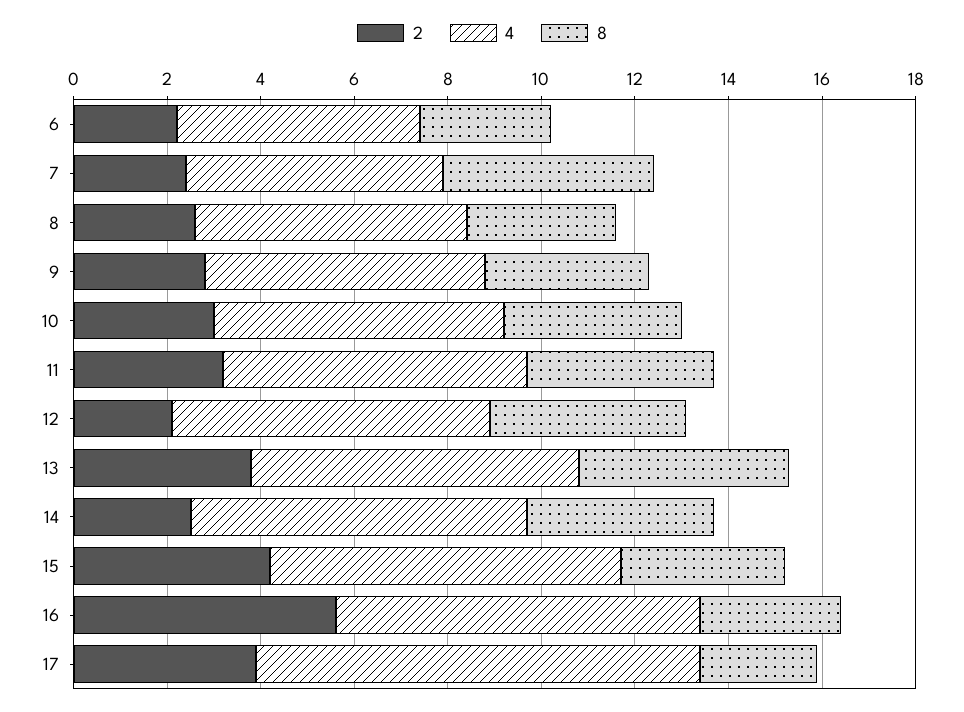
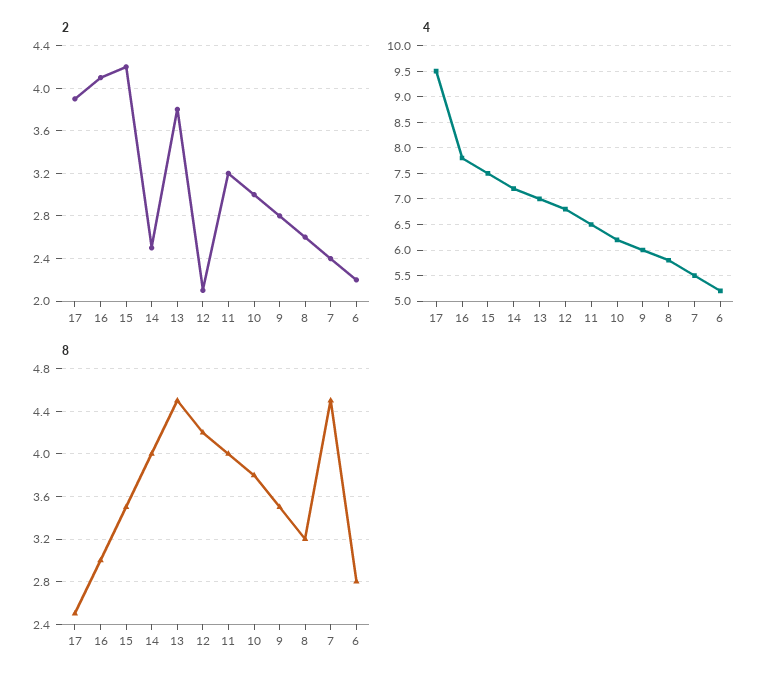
2, 16: 5.5 -> 4.1

